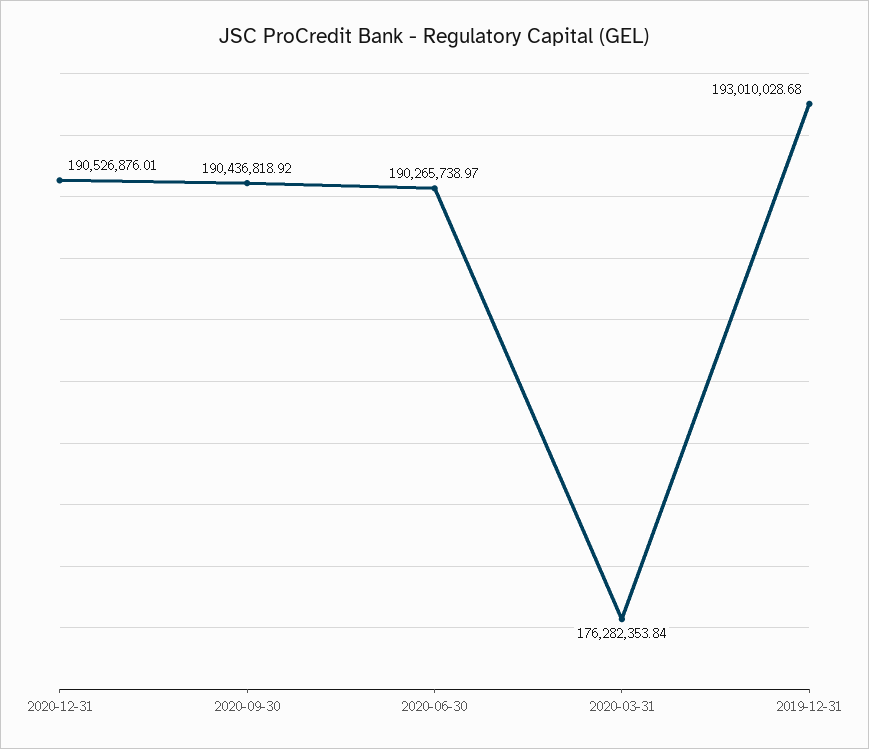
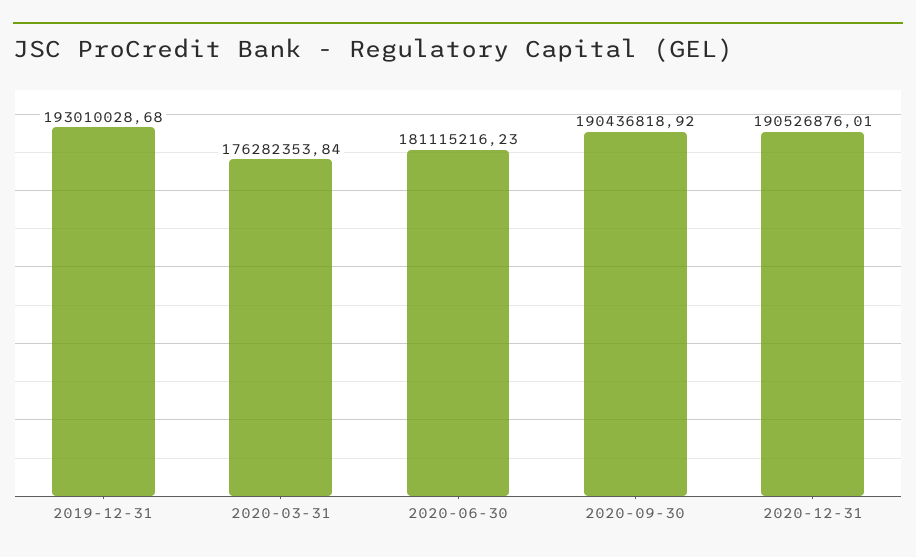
2020-06-30: 190265738.97 -> 181115216.23

